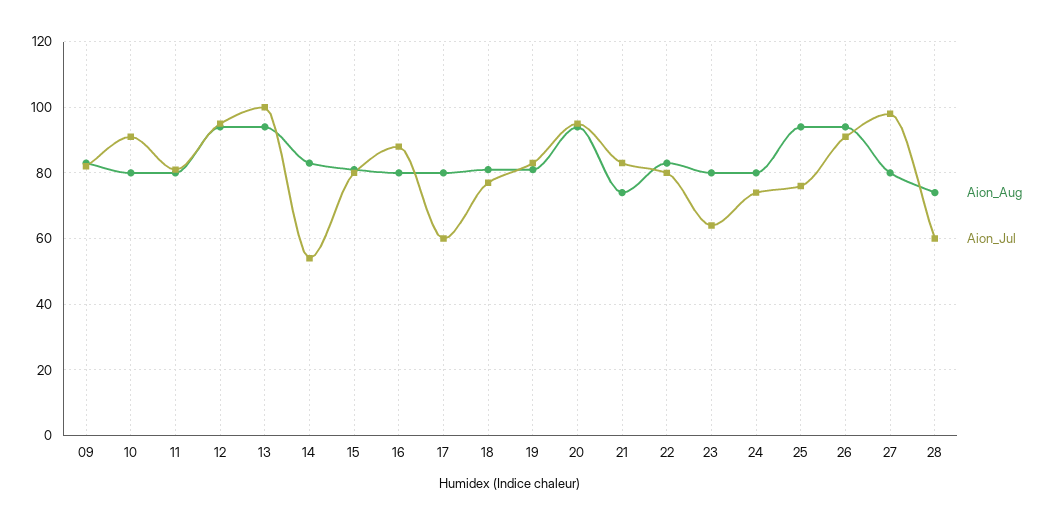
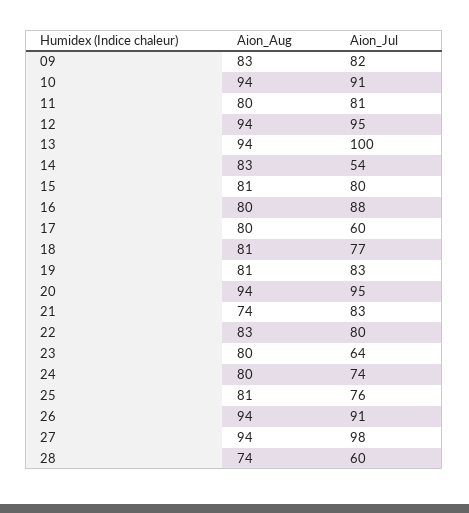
Aion_Aug, 10: 80 -> 94
Aion_Aug, 25: 95 -> 81
Aion_Aug, 27: 80 -> 94

